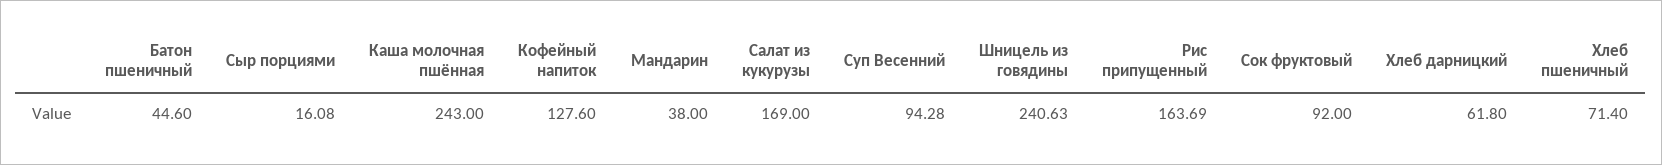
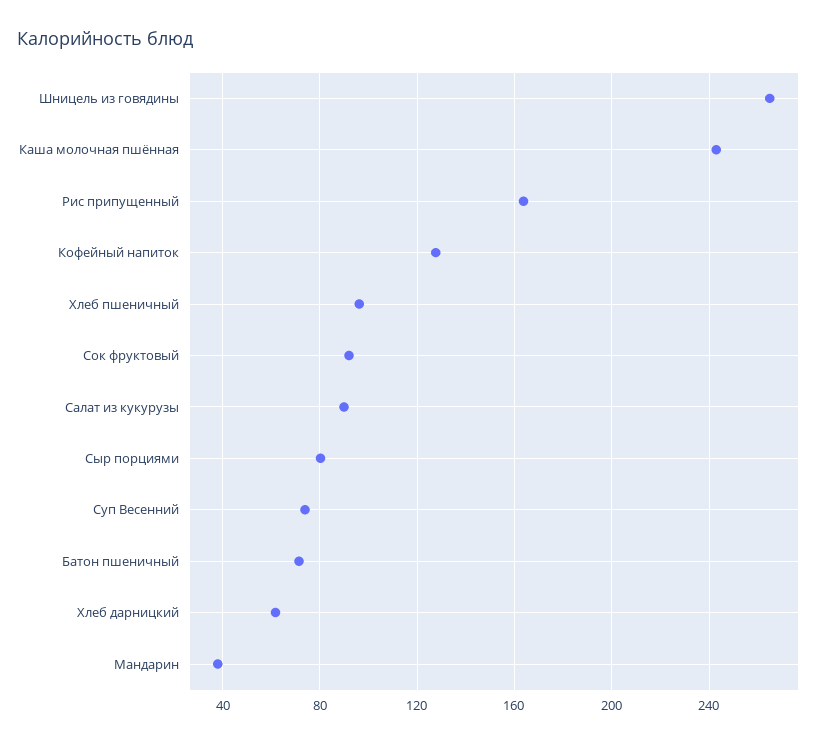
Батон пшеничный: 44.6 -> 70
Сыр порциями: 16.08 -> 80
Салат из кукурузы: 169 -> 90
Суп Весенний: 94.28 -> 75
Шницель из говядины: 240.63 -> 265
Хлеб пшеничный: 71.4 -> 95

